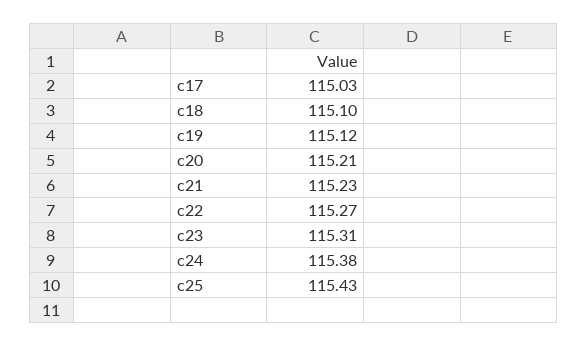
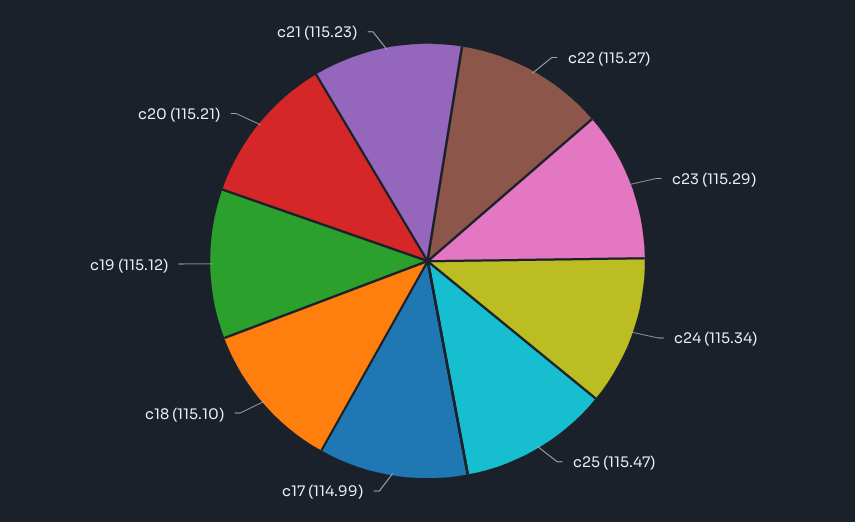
c17: 115.03 -> 114.99
c23: 115.31 -> 115.29
c24: 115.38 -> 115.34
c25: 115.43 -> 115.47

